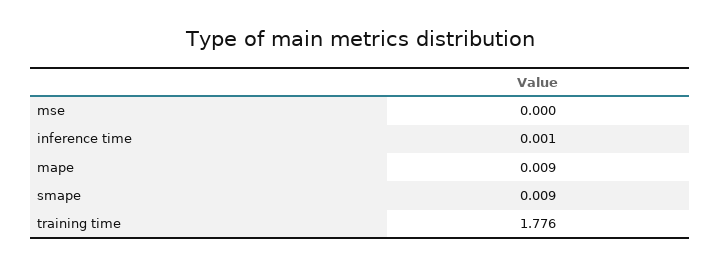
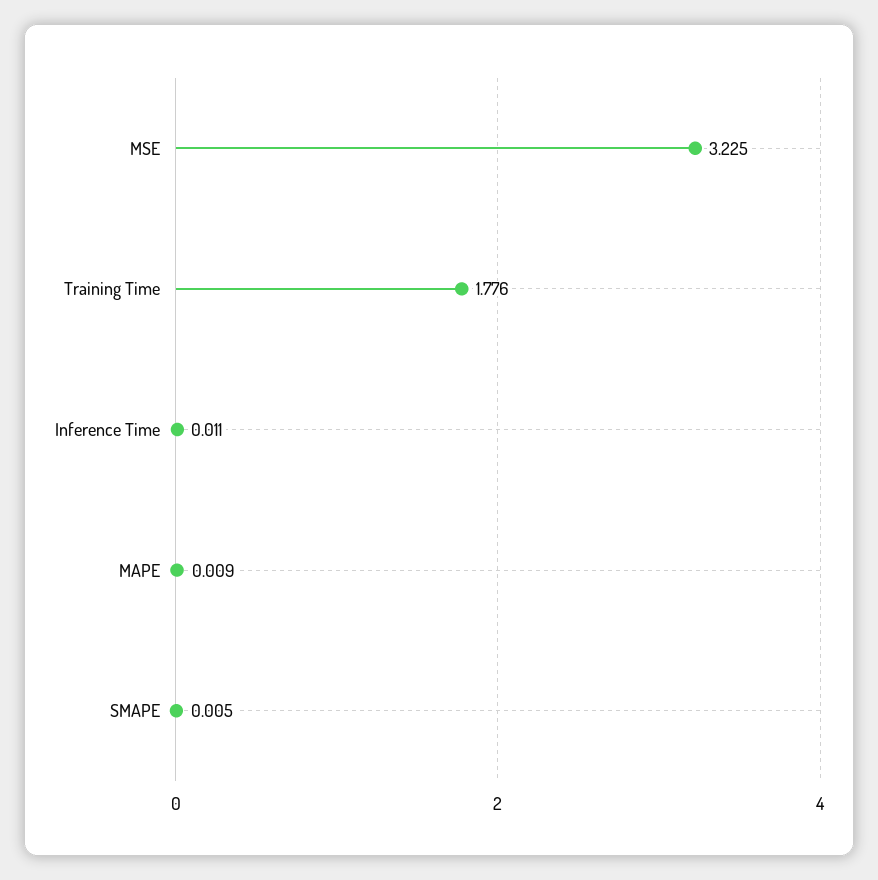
mse: 0 -> 3.225
inference time: 0.001 -> 0.011
smape: 0.009 -> 0.005

